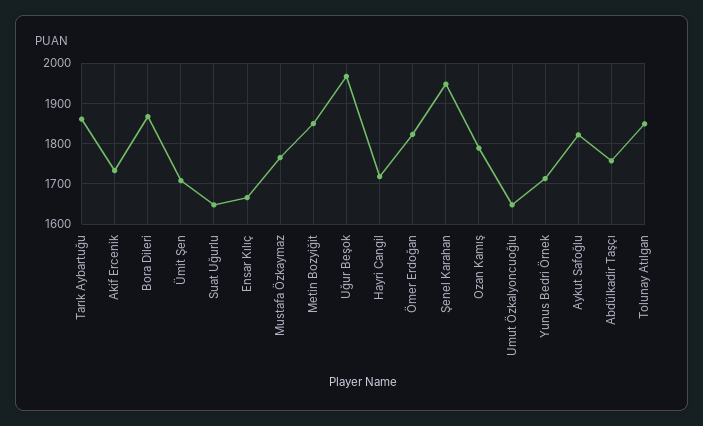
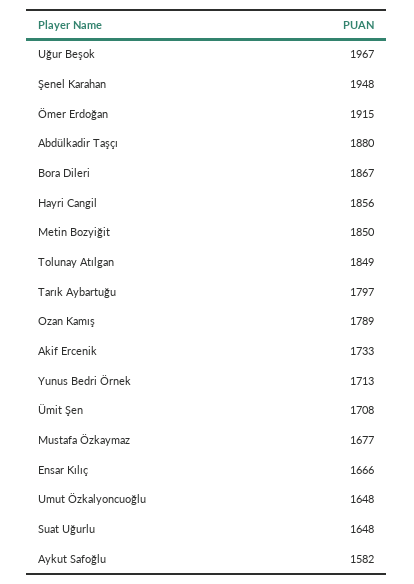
Tarık Aybartuğu: 1860 -> 1797
Mustafa Özkaymaz: 1760 -> 1677
Hayri Cangil: 1720 -> 1856
Ömer Erdoğan: 1820 -> 1915
Aykut Safoğlu: 1820 -> 1582
Abdülkadir Taşçı: 1760 -> 1880

